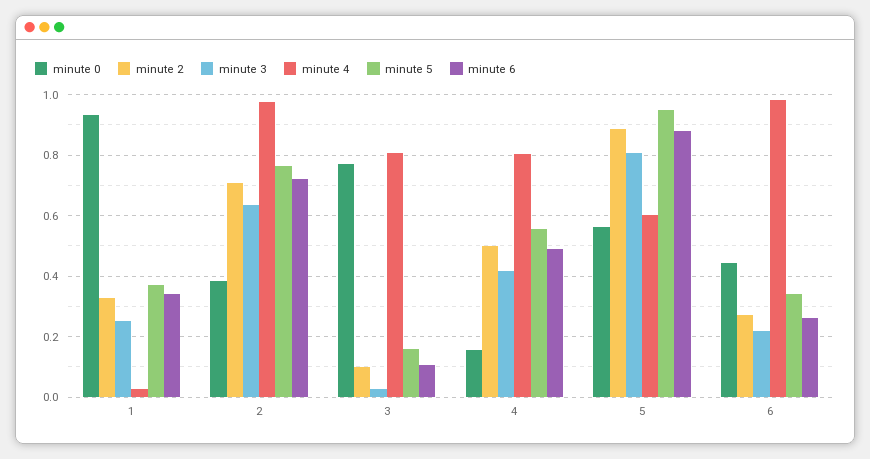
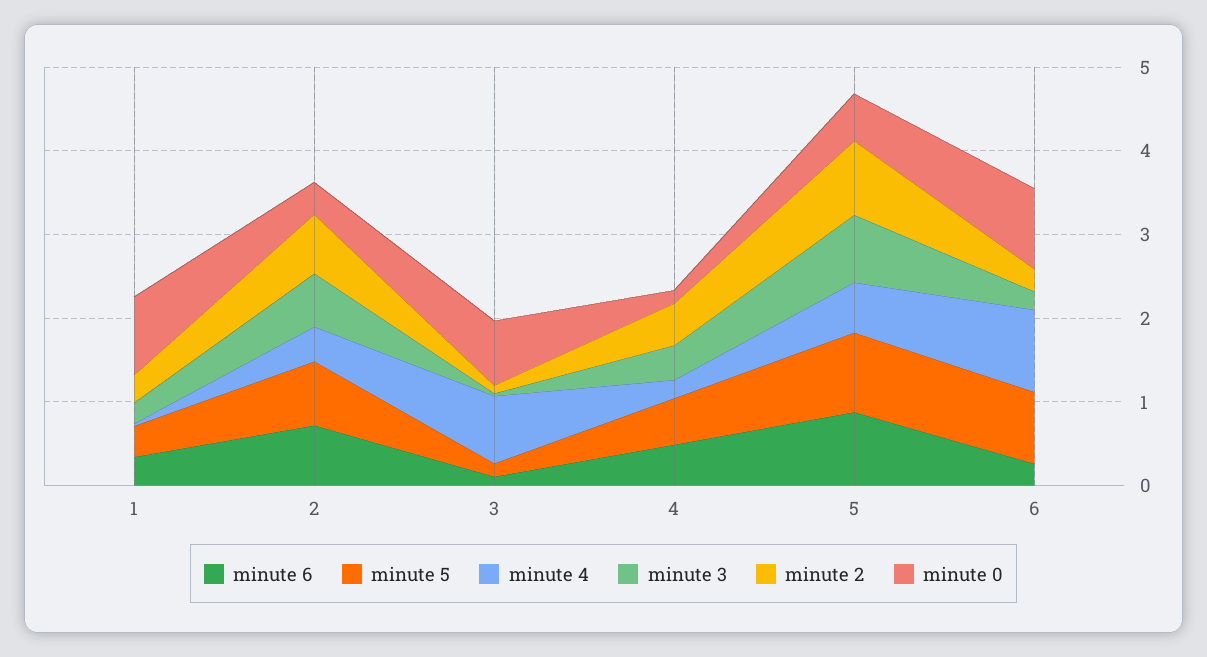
minute 4, 2: 0.98 -> 0.4
minute 4, 4: 0.8 -> 0.2
minute 0, 6: 0.44 -> 1
minute 5, 6: 0.34 -> 0.8

